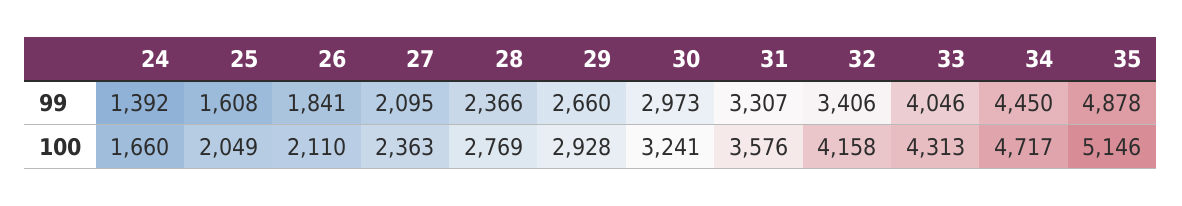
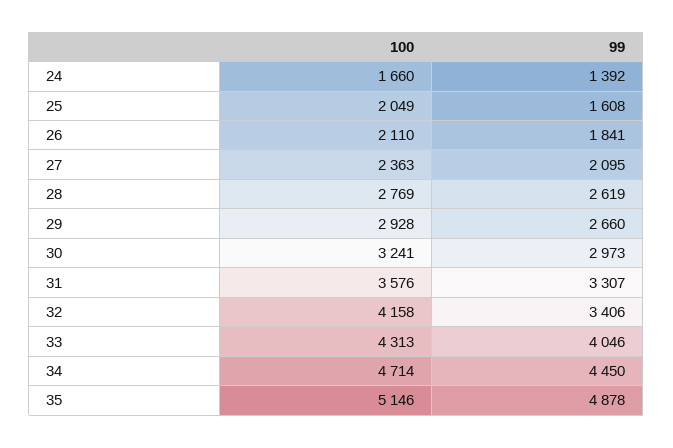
28, 99: 2366 -> 2619
34, 100: 4717 -> 4714

